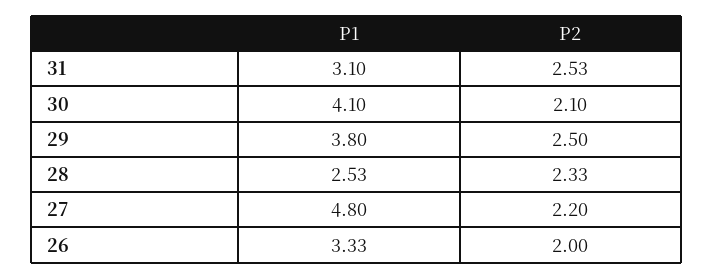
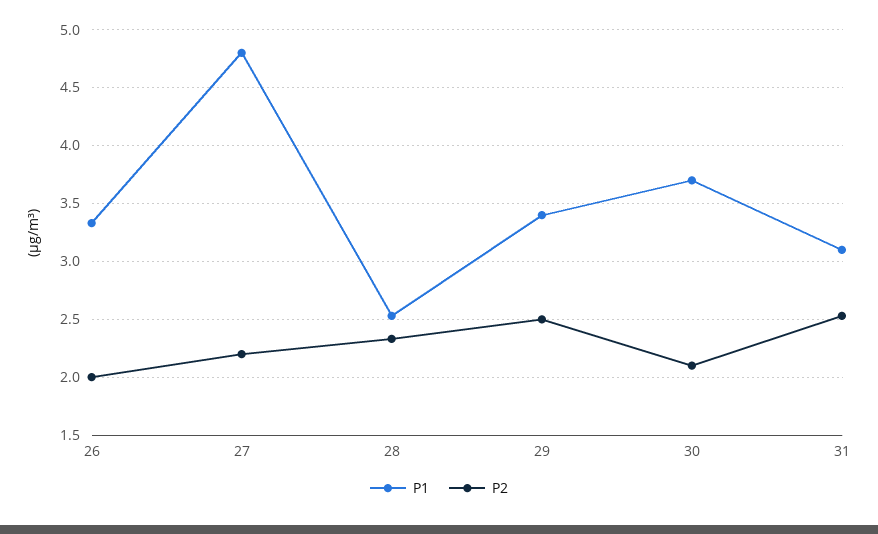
P1, 30: 4.1 -> 3.7
P1, 29: 3.8 -> 3.4

